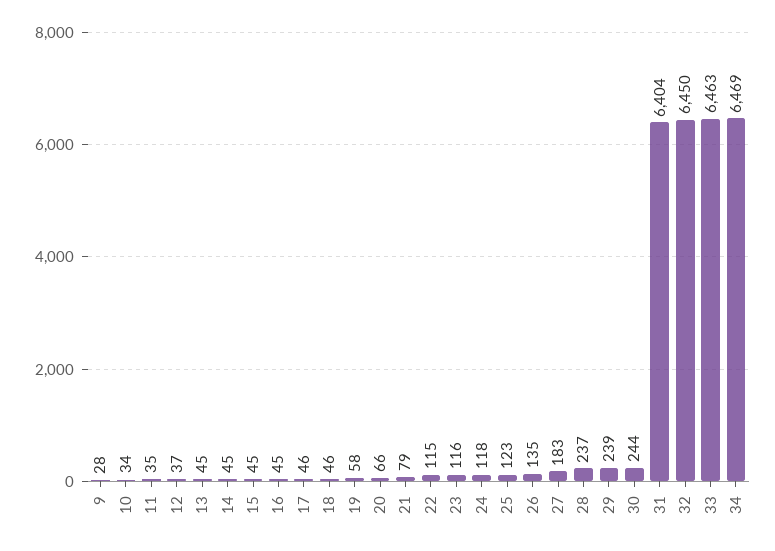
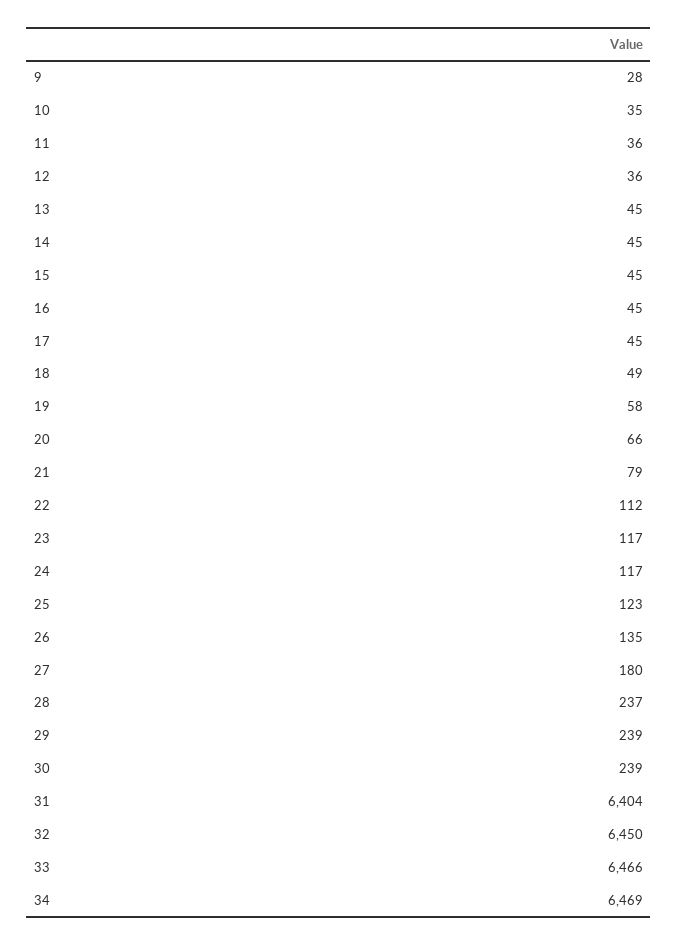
10: 34 -> 35
11: 35 -> 36
12: 37 -> 36
17: 46 -> 45
18: 46 -> 49
22: 115 -> 112
23: 116 -> 117
24: 118 -> 117
27: 183 -> 180
30: 244 -> 239
33: 6463 -> 6466

